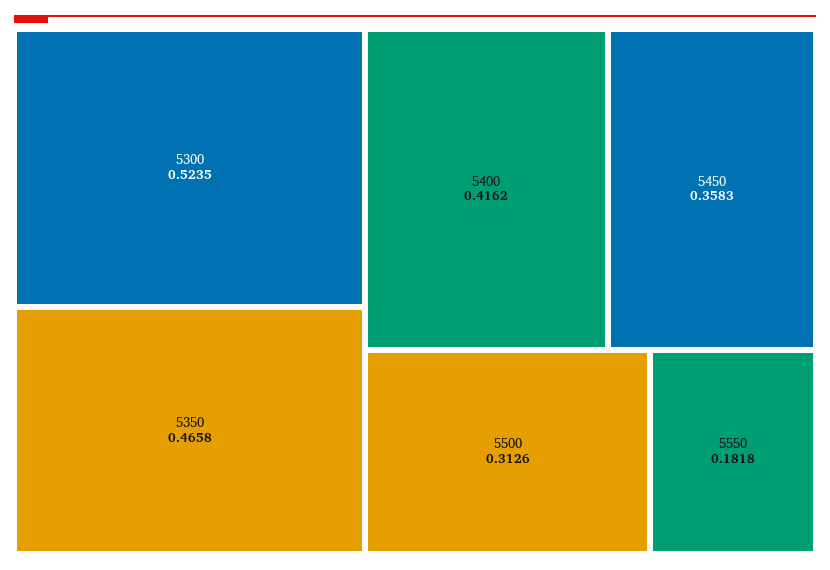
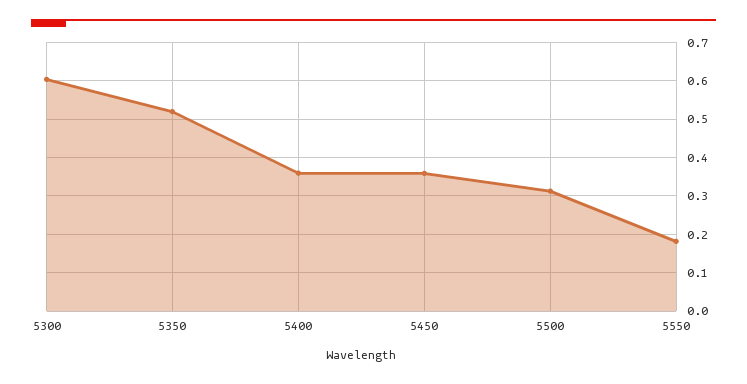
5300: 0.5235 -> 0.6
5350: 0.4658 -> 0.52
5400: 0.4162 -> 0.36

